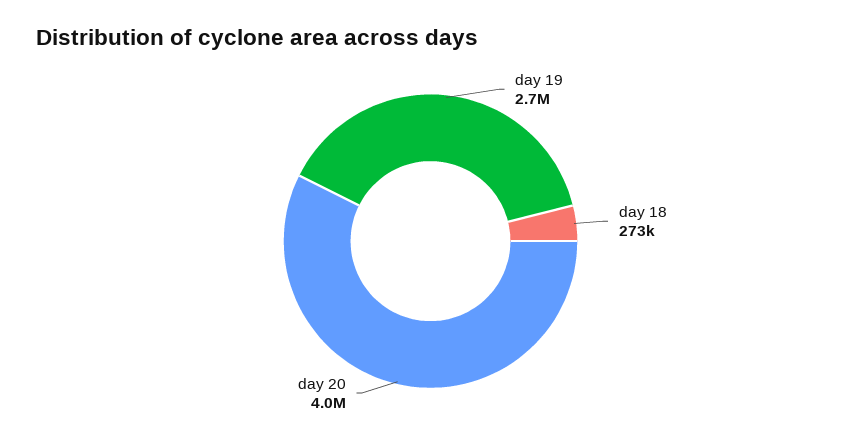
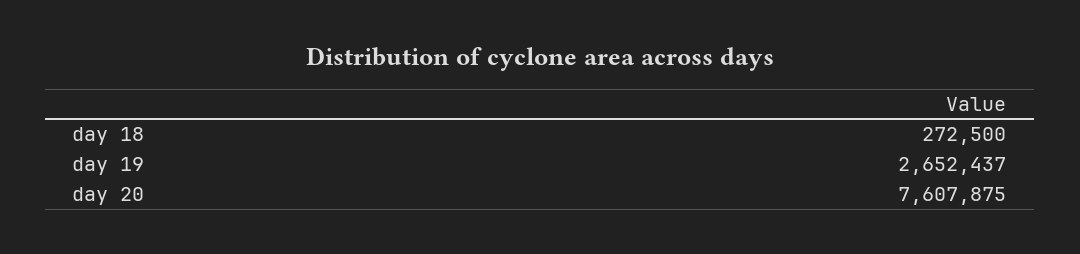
day 20: 4000000 -> 7607875

